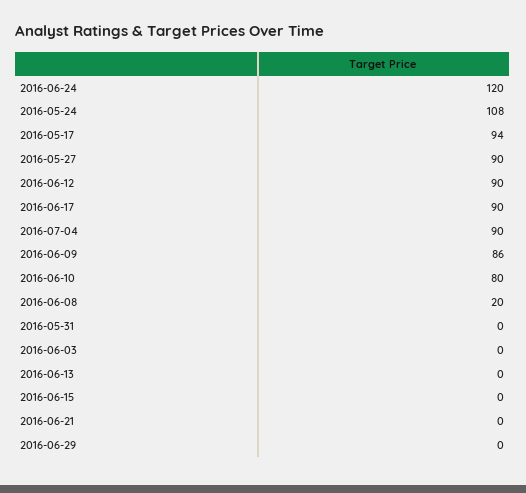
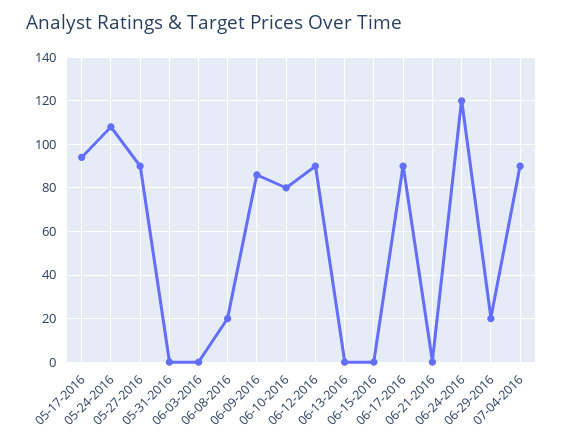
2016-06-29: 0 -> 20

